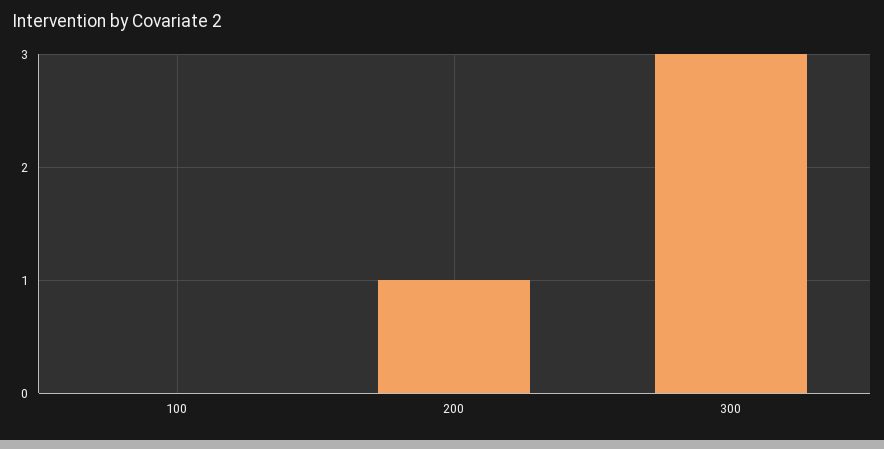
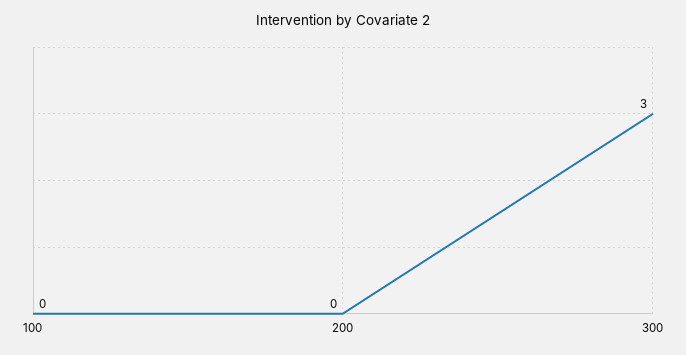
200: 1 -> 0

